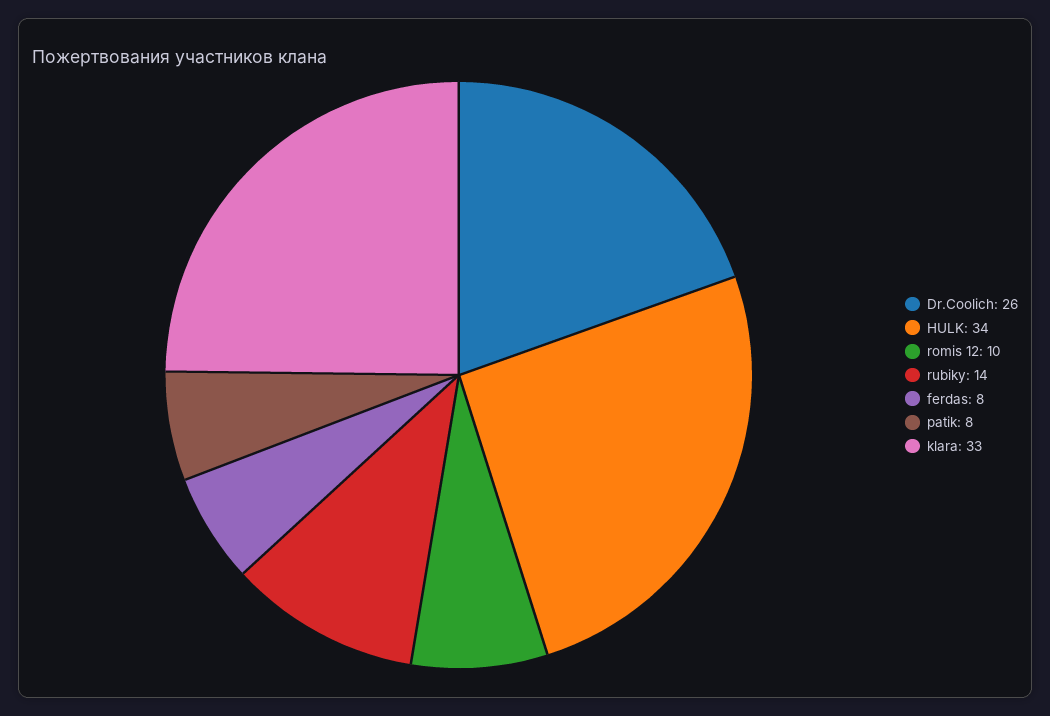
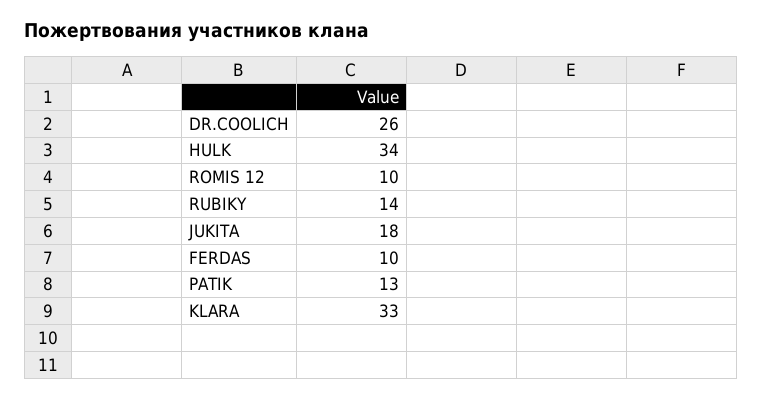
ferdas: 8 -> 10
patik: 8 -> 13
JUKITA: none -> 18

